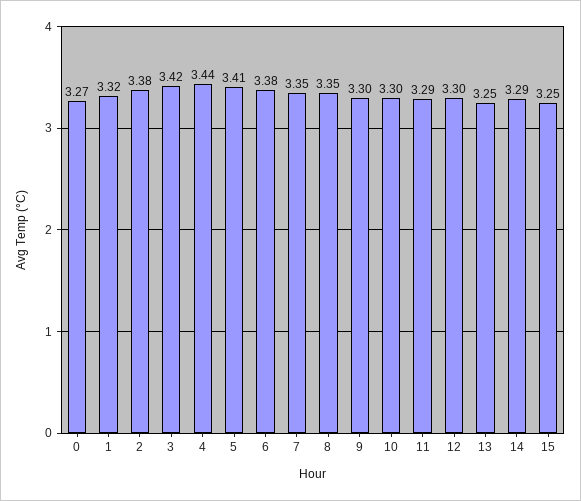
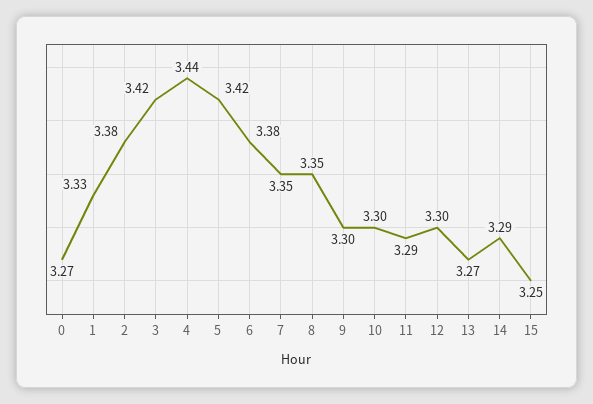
1: 3.32 -> 3.33
5: 3.41 -> 3.42
13: 3.25 -> 3.27

